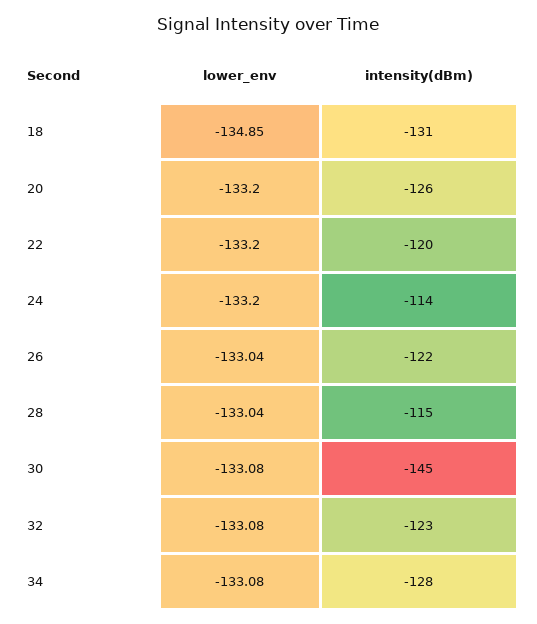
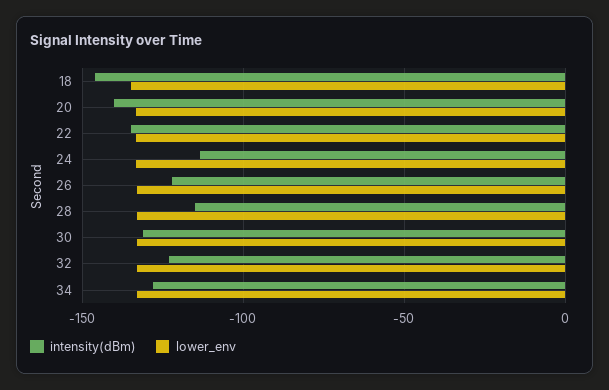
intensity(dBm), 18: -131 -> -145
intensity(dBm), 20: -126 -> -140
intensity(dBm), 22: -120 -> -135
intensity(dBm), 30: -145 -> -130

